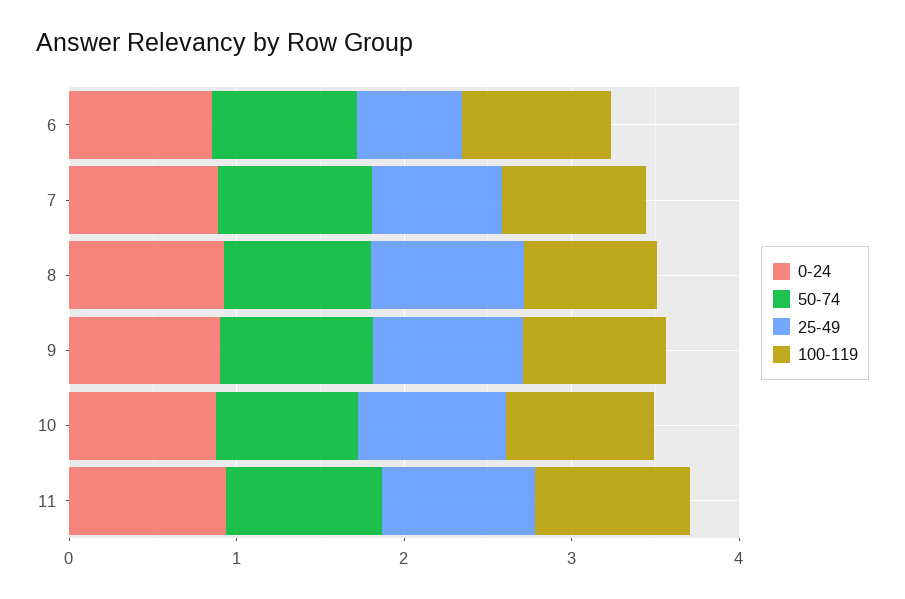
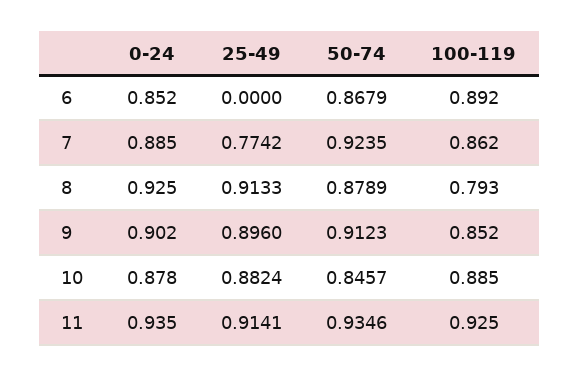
25-49, 6: 0.6 -> 0

